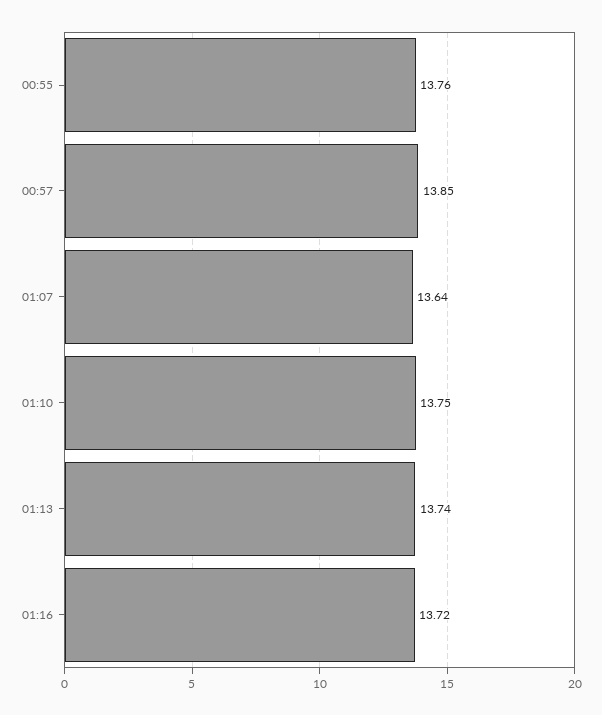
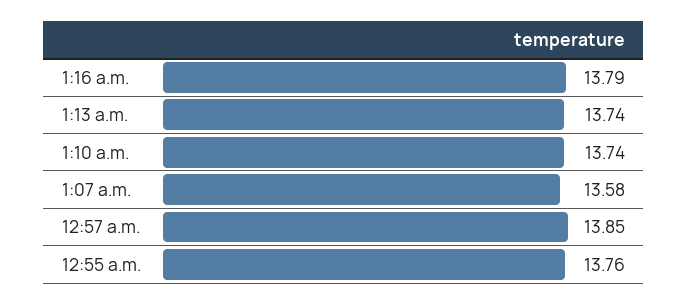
01:07: 13.64 -> 13.58
01:10: 13.75 -> 13.74
01:16: 13.72 -> 13.79

